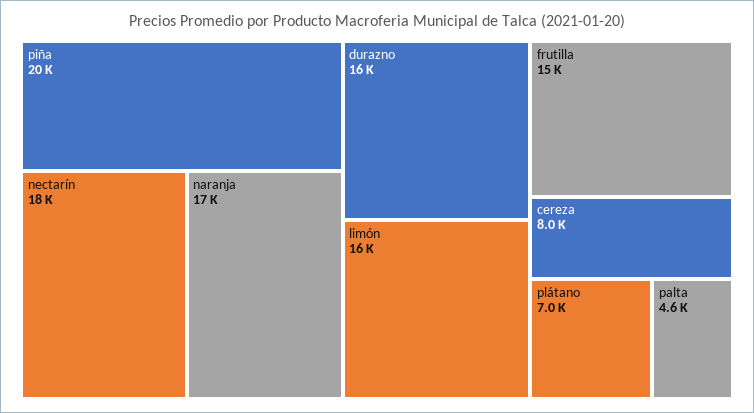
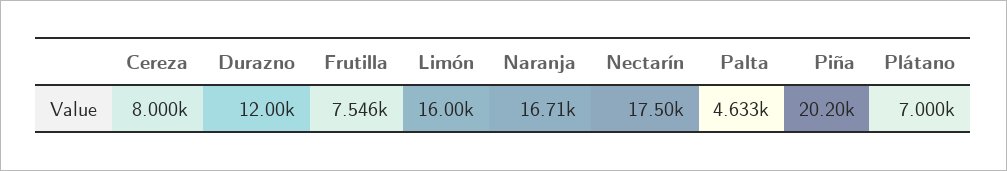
durazno: 16000 -> 12000
frutilla: 15000 -> 7546

